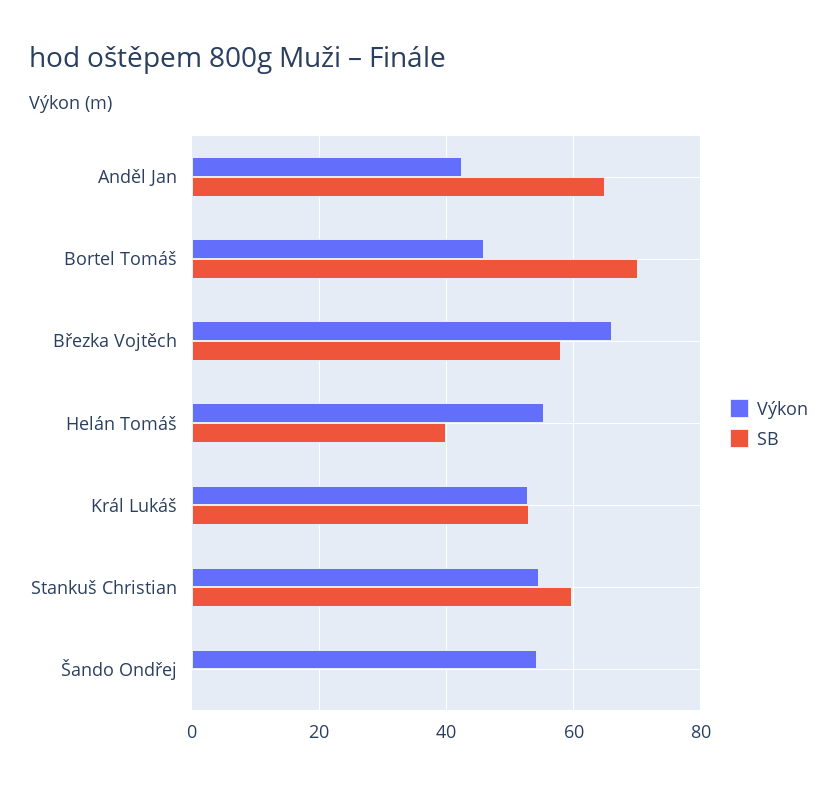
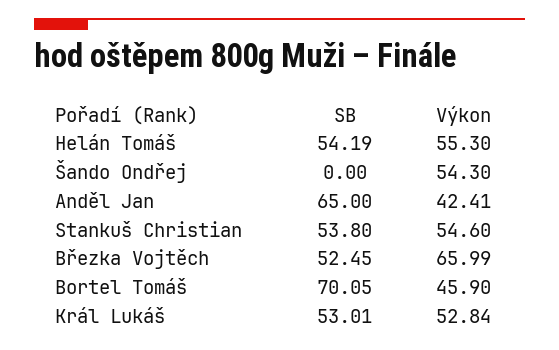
SB, Březka Vojtěch: 58 -> 52.45
SB, Helán Tomáš: 40 -> 54.19
SB, Stankuš Christian: 60 -> 53.8

